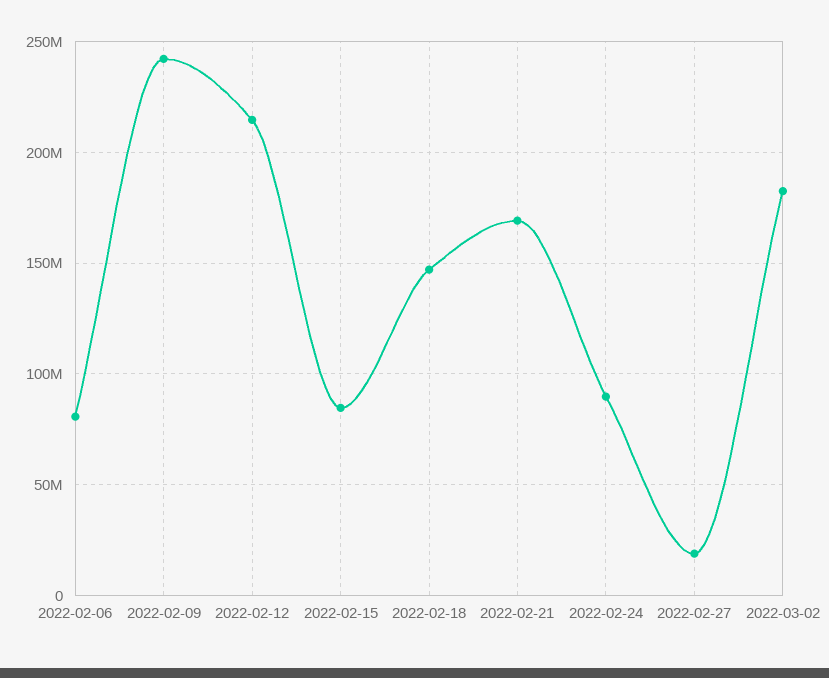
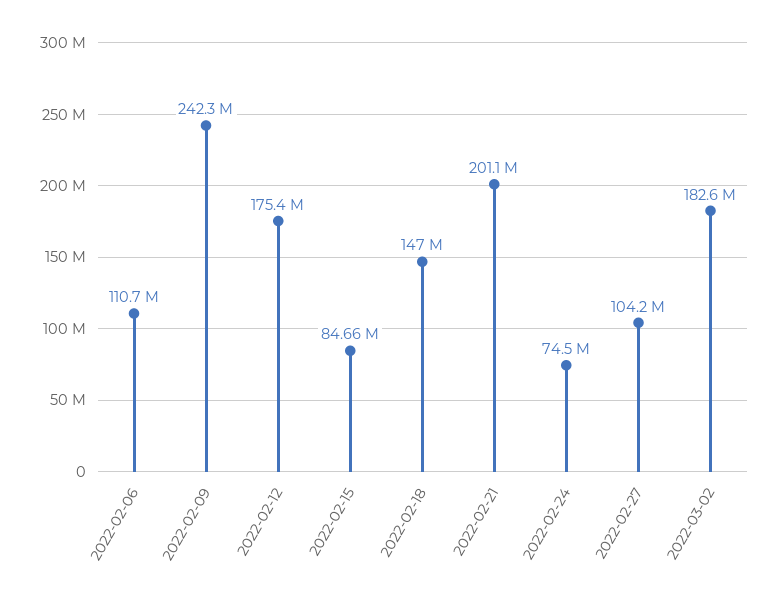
2022-02-06: 80000000 -> 110700000
2022-02-12: 215000000 -> 175400000
2022-02-21: 170000000 -> 201100000
2022-02-24: 90000000 -> 74500000
2022-02-27: 20000000 -> 104200000

